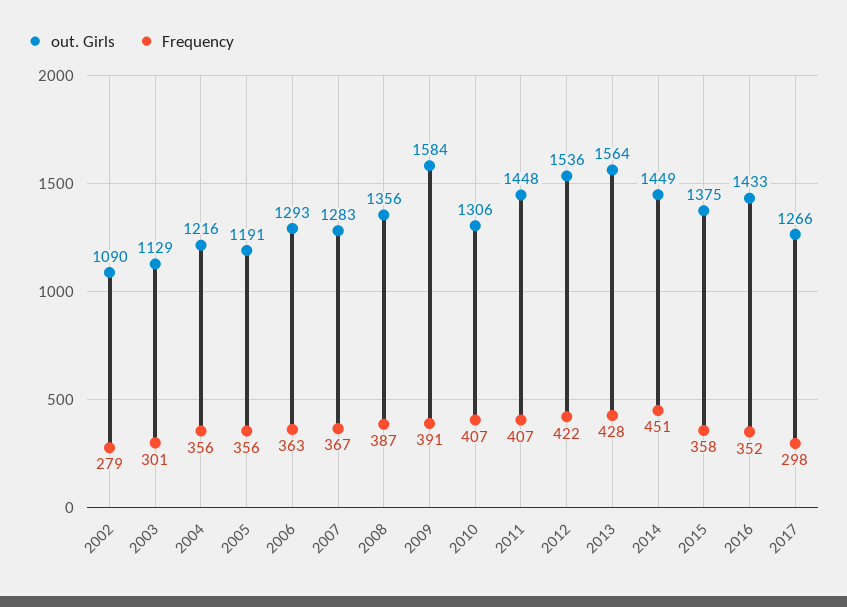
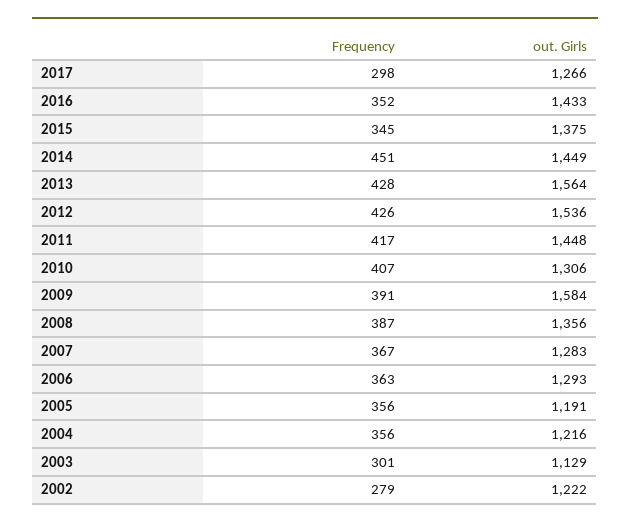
out. Girls, 2002: 1090 -> 1222
Frequency, 2011: 407 -> 417
Frequency, 2012: 422 -> 426
Frequency, 2015: 358 -> 345

